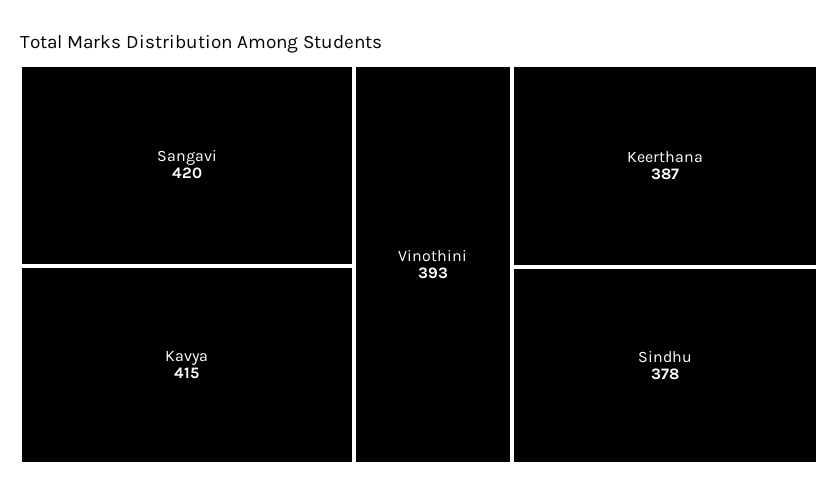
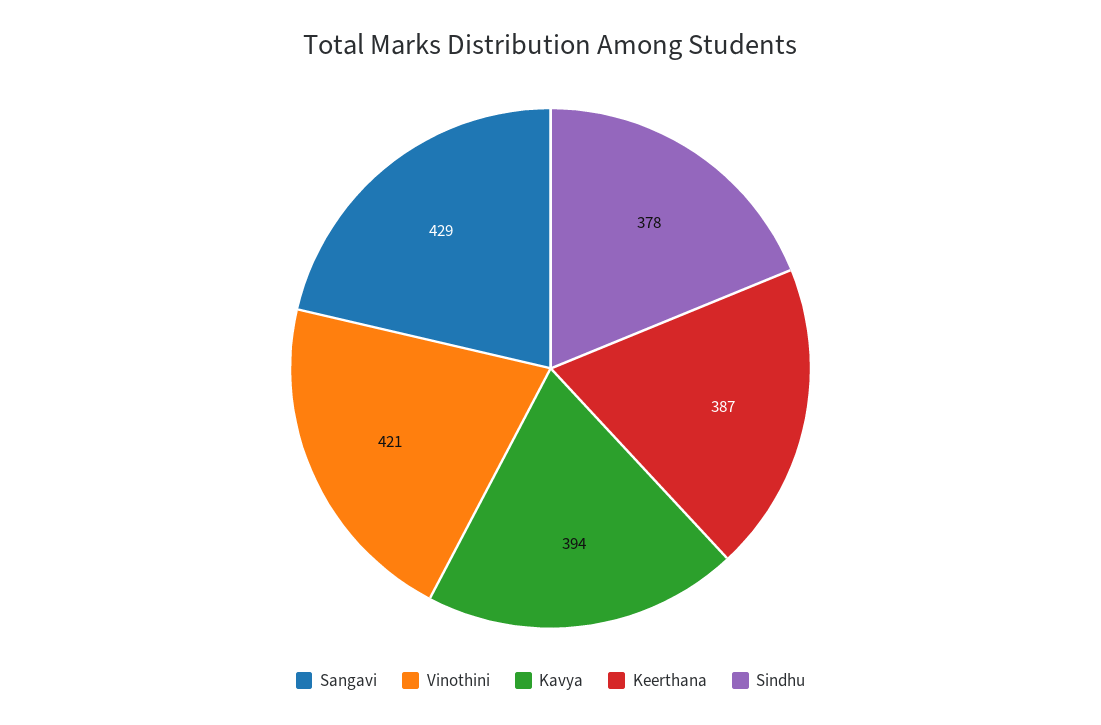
Sangavi: 420 -> 429
Kavya: 415 -> 394
Vinothini: 393 -> 421

